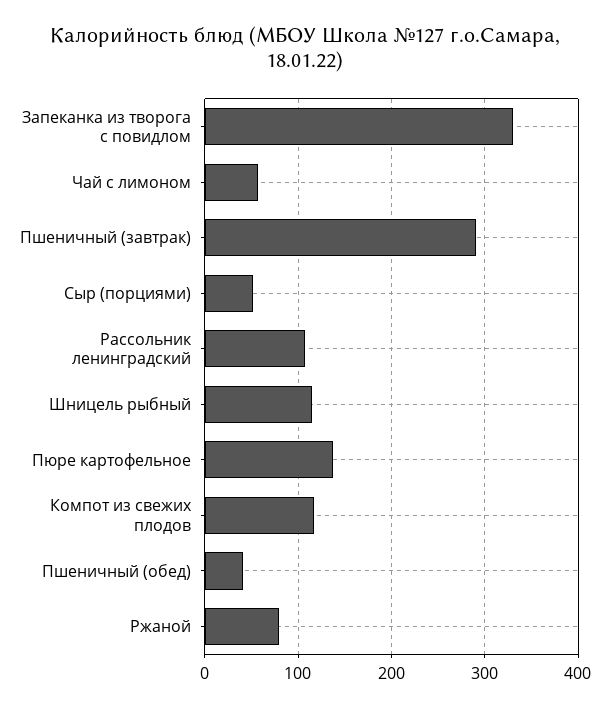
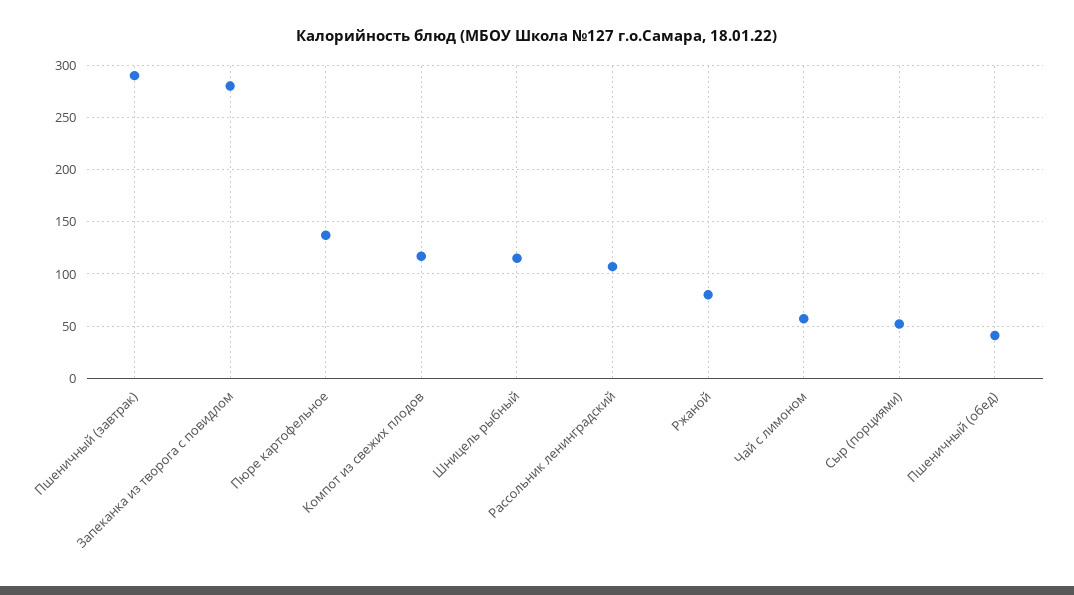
Запеканка из творога с повидлом: 330 -> 280

